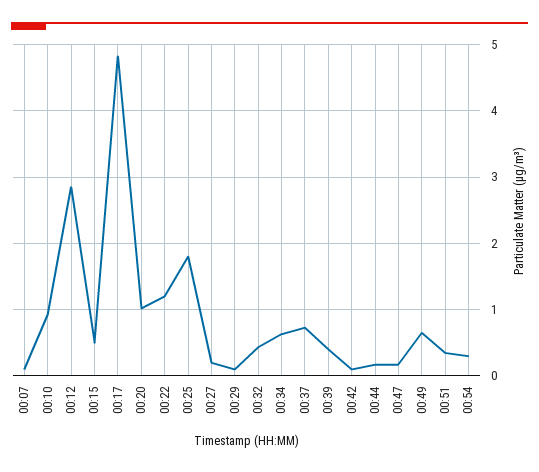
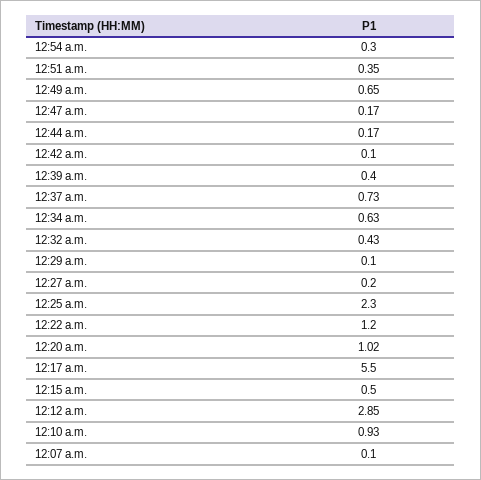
00:17: 4.8 -> 5.5
00:25: 1.8 -> 2.3

